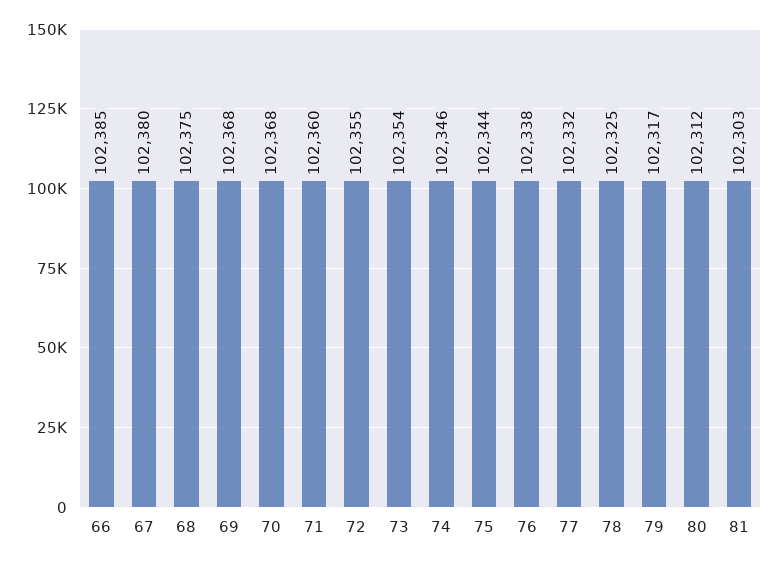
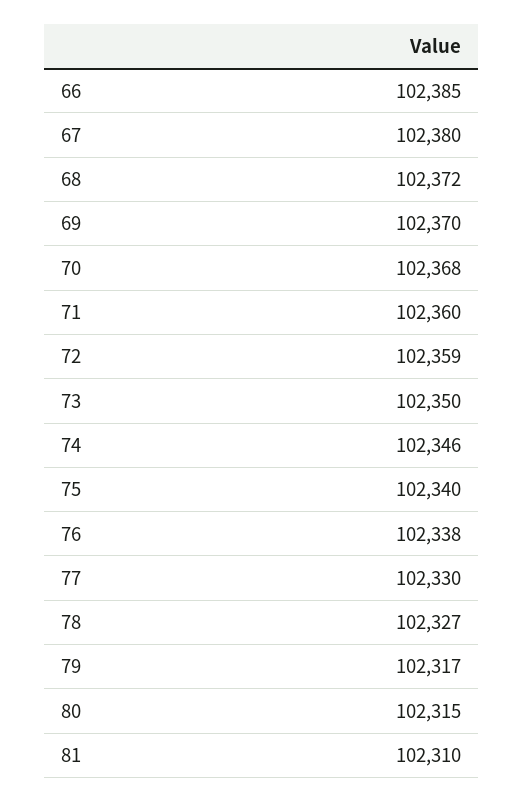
68: 102375 -> 102372
69: 102368 -> 102370
72: 102355 -> 102359
73: 102354 -> 102350
75: 102344 -> 102340
77: 102332 -> 102330
78: 102325 -> 102327
80: 102312 -> 102315
81: 102303 -> 102310

